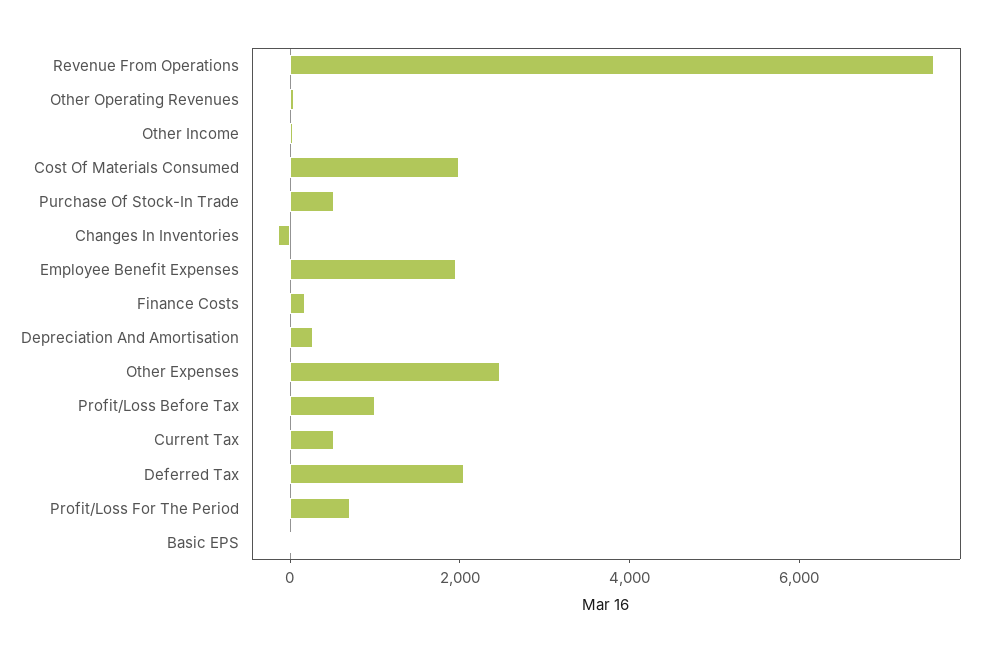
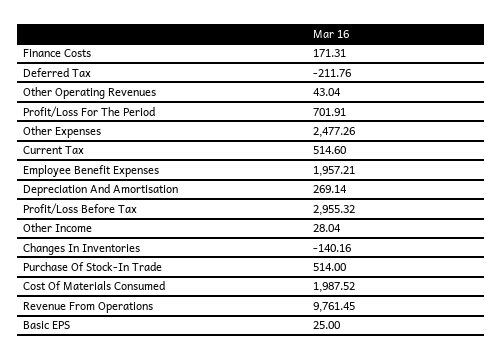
Revenue From Operations: 7500 -> 9761.45
Profit/Loss Before Tax: 1000 -> 2955.32
Deferred Tax: 2000 -> -211.76

